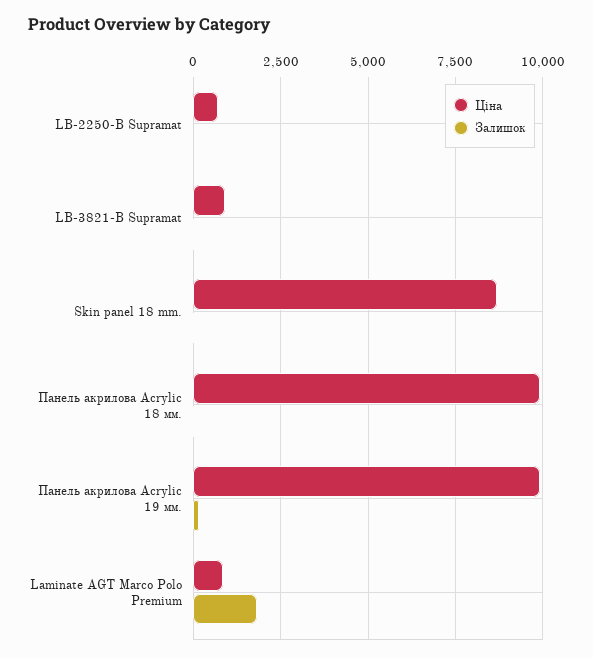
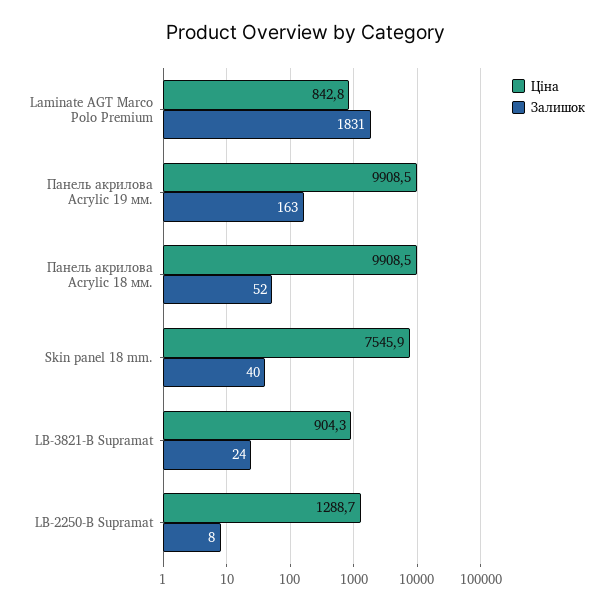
Ціна, LB-2250-В Supramat: 750 -> 1288.7
Ціна, Skin panel 18 mm.: 8750 -> 7545.9

